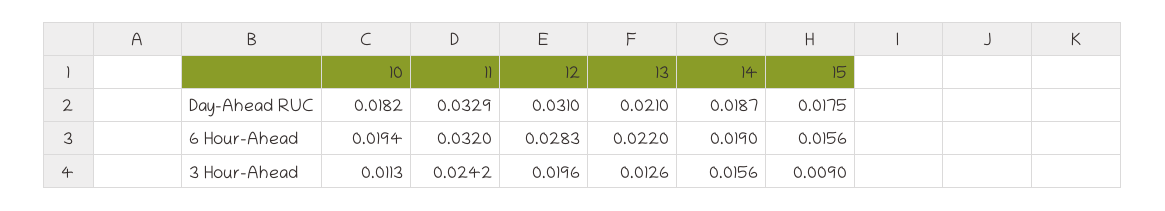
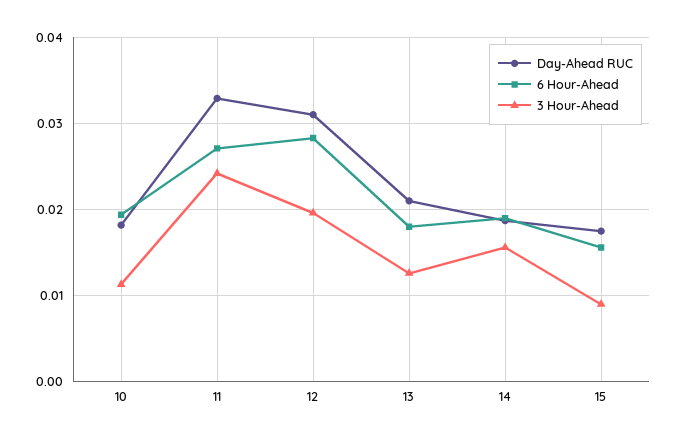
6 Hour-Ahead, 11: 0.032 -> 0.027
6 Hour-Ahead, 13: 0.022 -> 0.018

